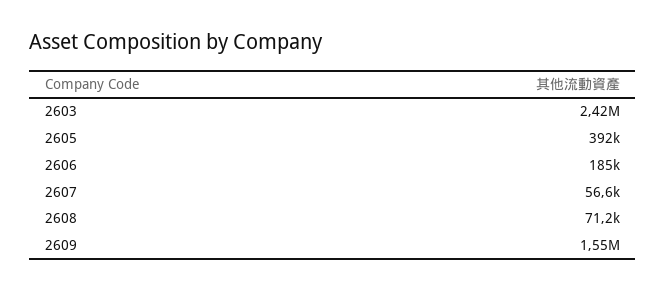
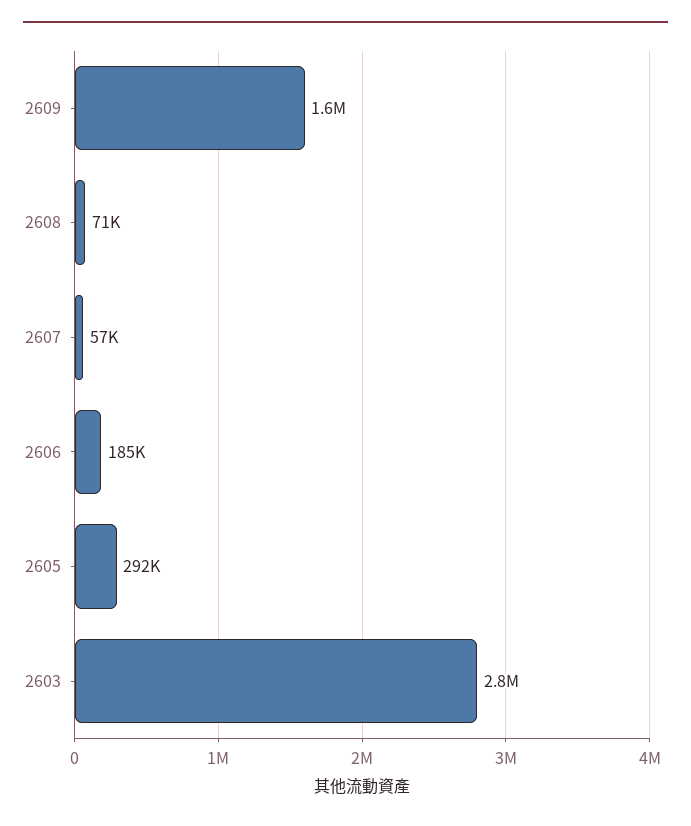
2603: 2420000 -> 2800000
2605: 392000 -> 292000

